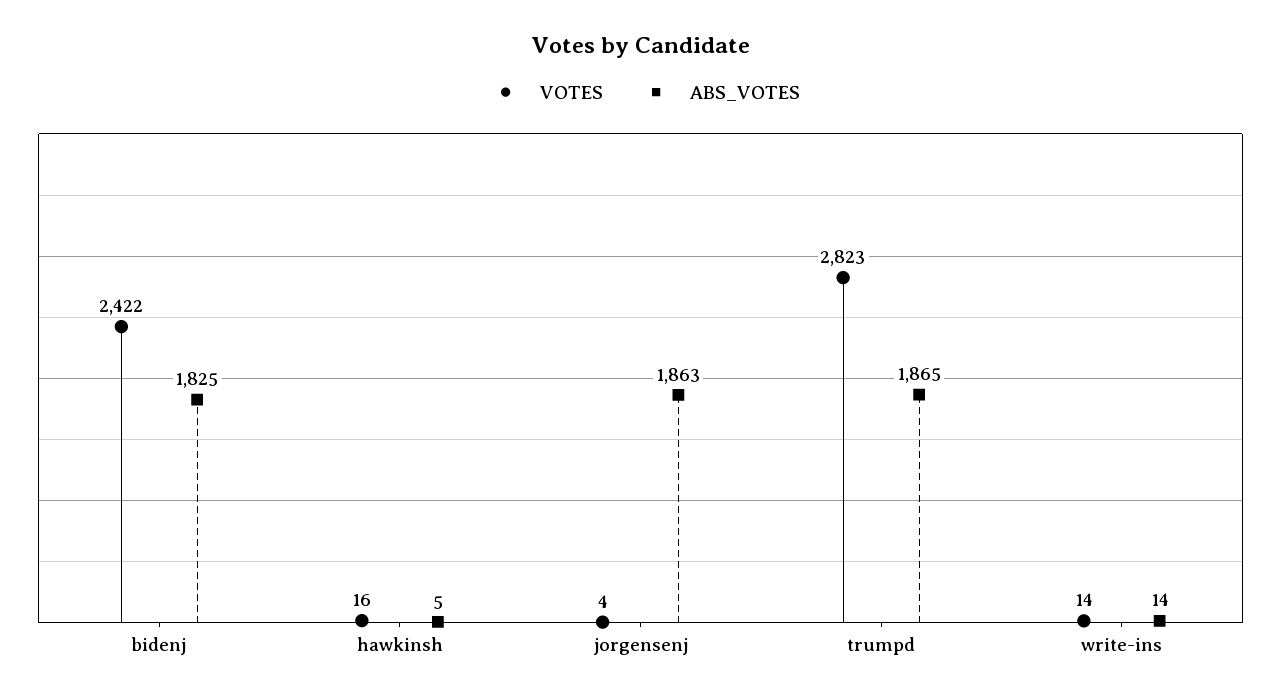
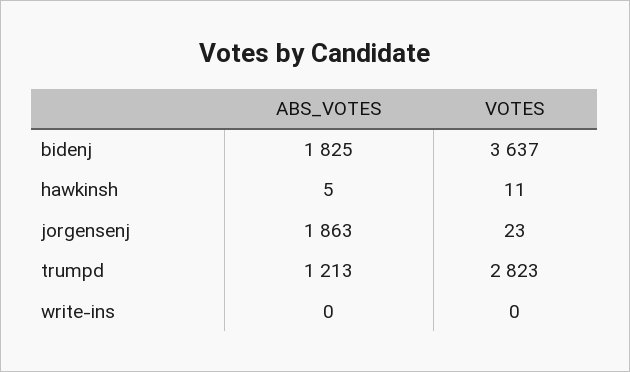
VOTES, bidenj: 2422 -> 3637
VOTES, hawkinsh: 16 -> 11
VOTES, jorgensenj: 4 -> 23
ABS_VOTES, trumpd: 1865 -> 1213
VOTES, write-ins: 14 -> 0
ABS_VOTES, write-ins: 14 -> 0

